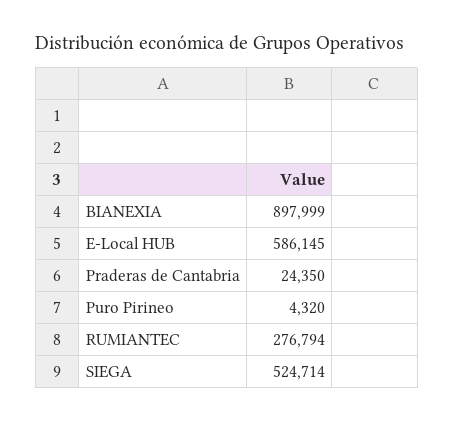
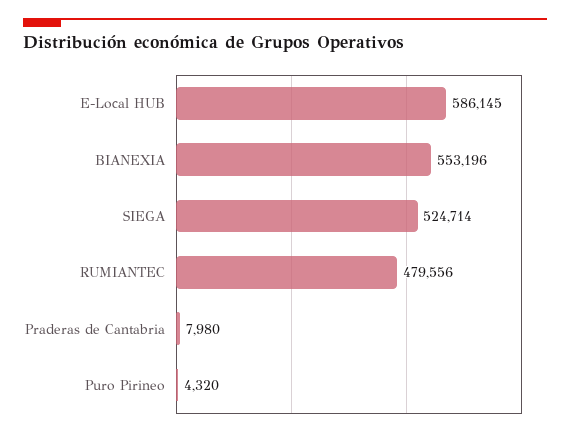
BIANEXIA: 897999 -> 553196
Praderas de Cantabria: 24350 -> 7980
RUMIANTEC: 276794 -> 479556

